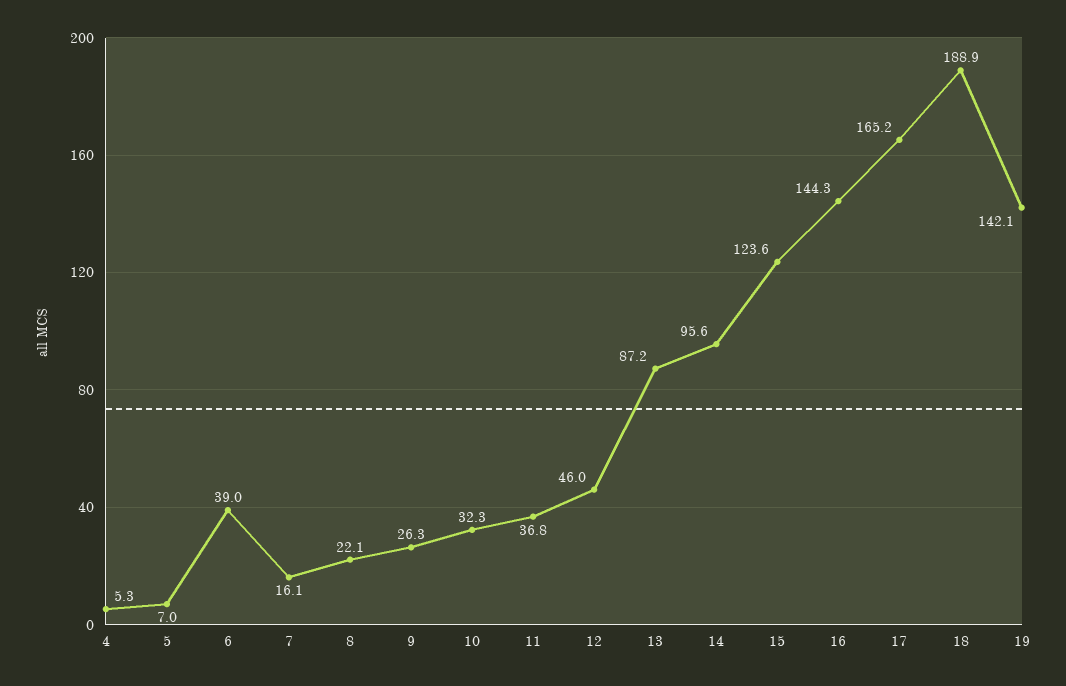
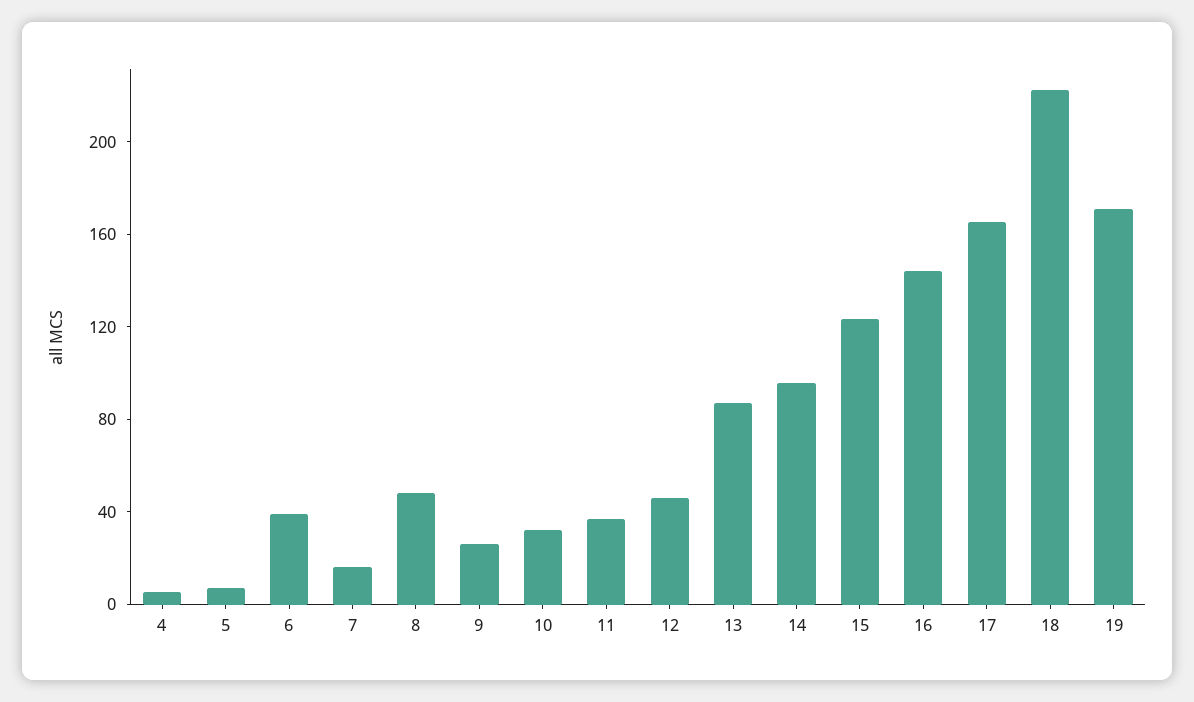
8: 22.1 -> 50
18: 188.9 -> 220
19: 142.1 -> 170

